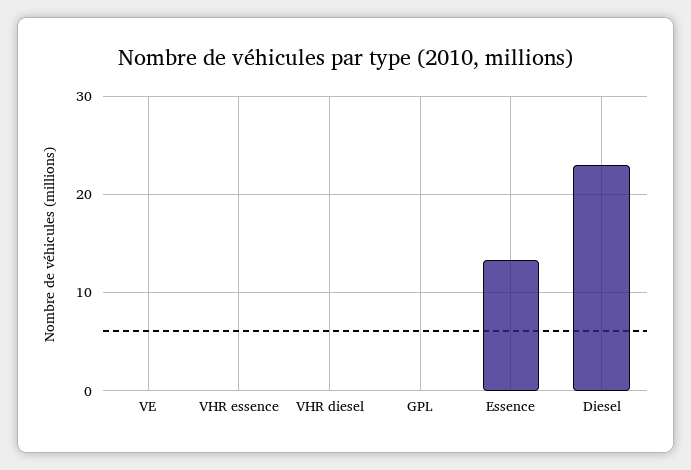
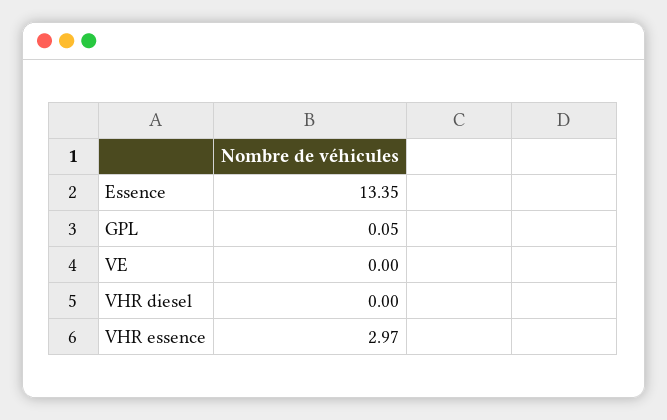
VHR essence: 0 -> 2.97
Diesel: 23 -> none

